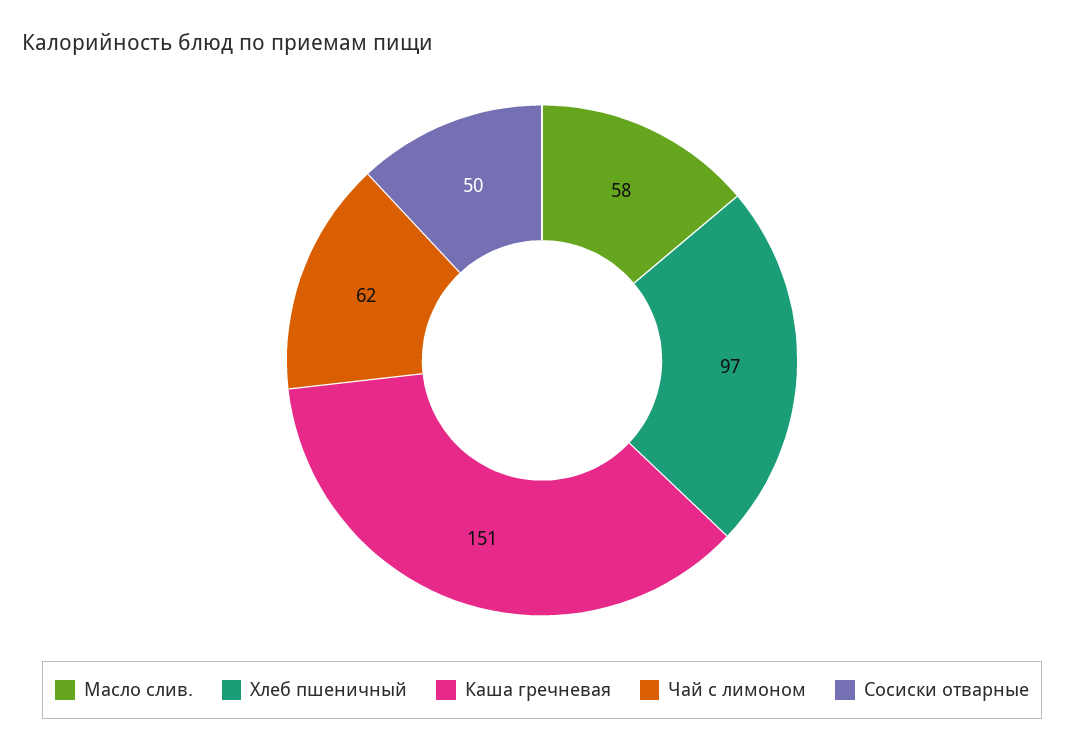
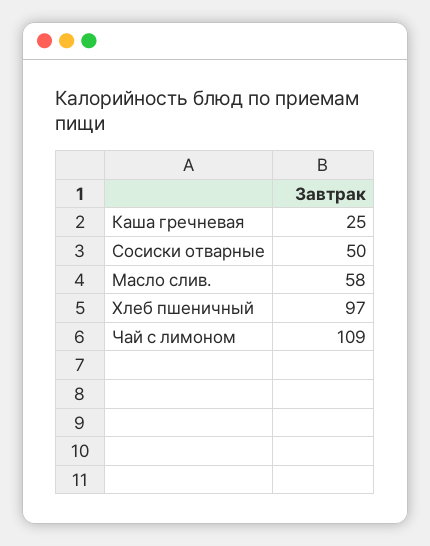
Каша гречневая: 151 -> 25
Чай с лимоном: 62 -> 109

